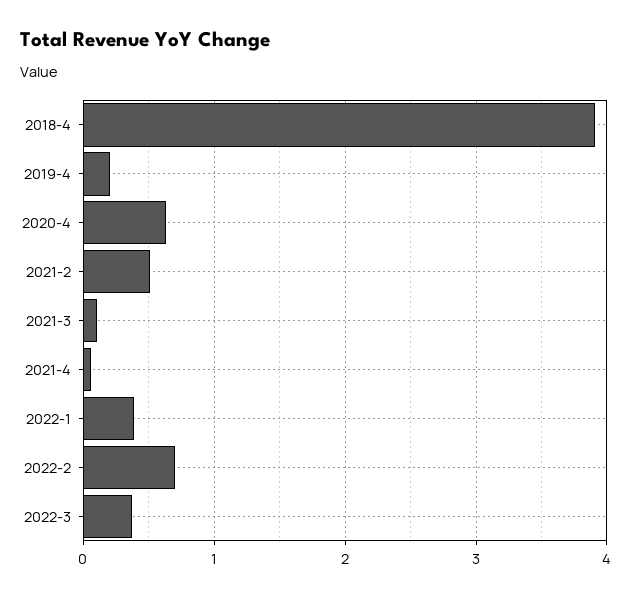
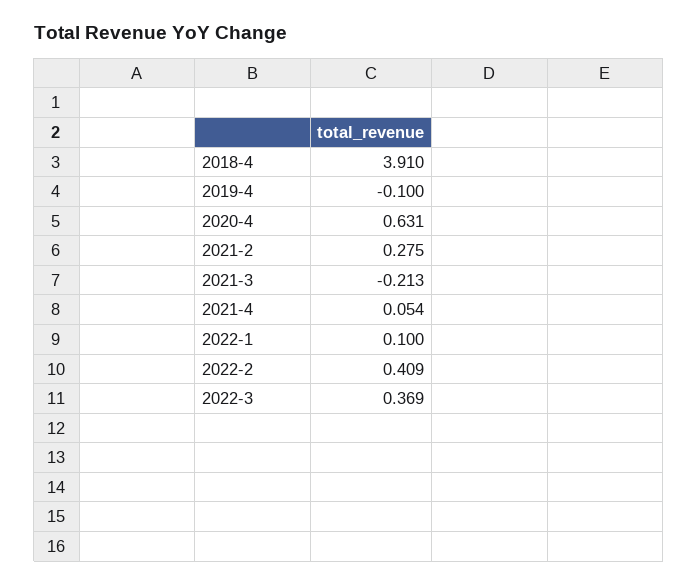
2019-4: 0.2 -> -0.1
2021-2: 0.5 -> 0.275
2021-3: 0.1 -> -0.213
2022-1: 0.4 -> 0.1
2022-2: 0.7 -> 0.409

